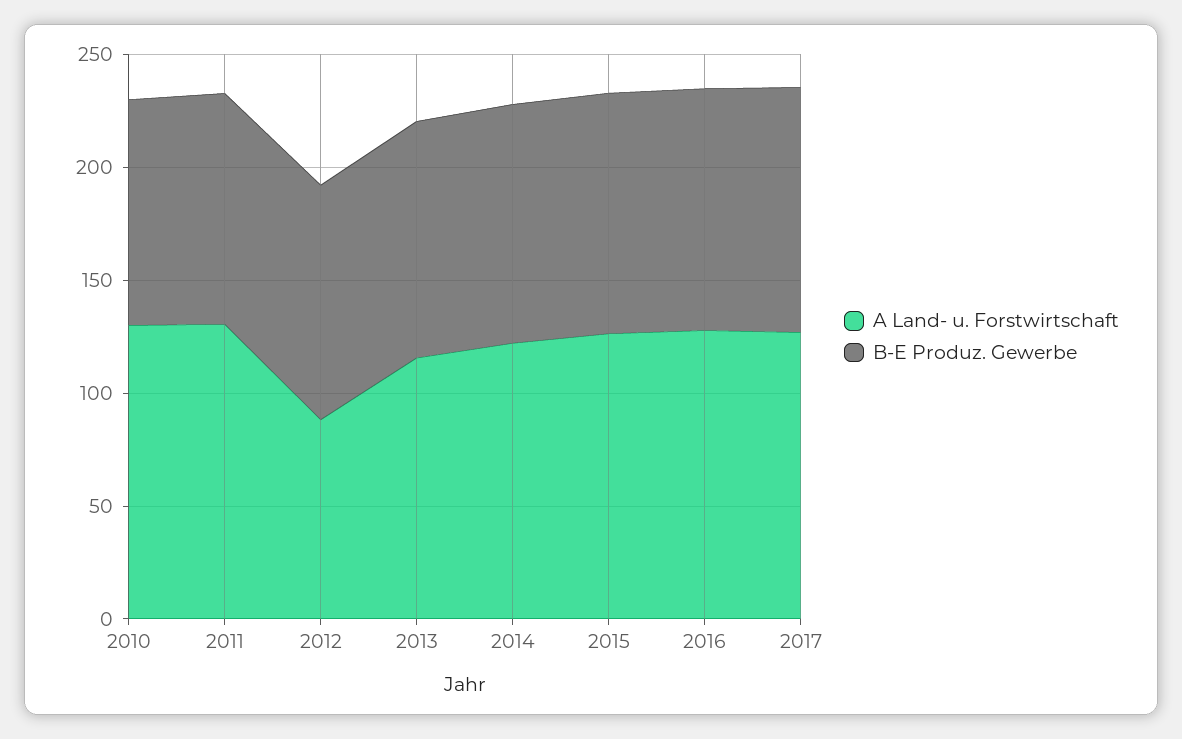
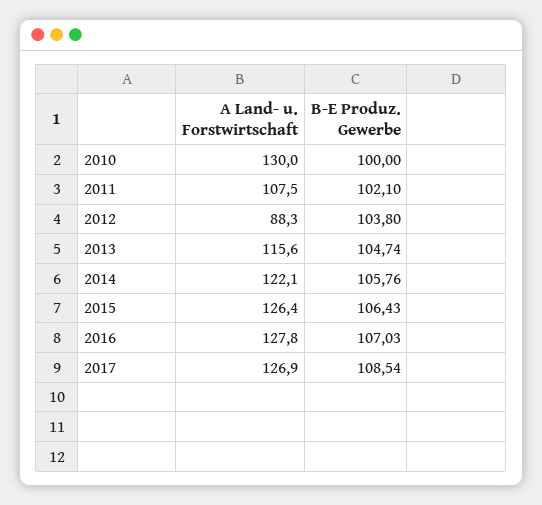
A Land- u. Forstwirtschaft, 2011: 130 -> 107.5

